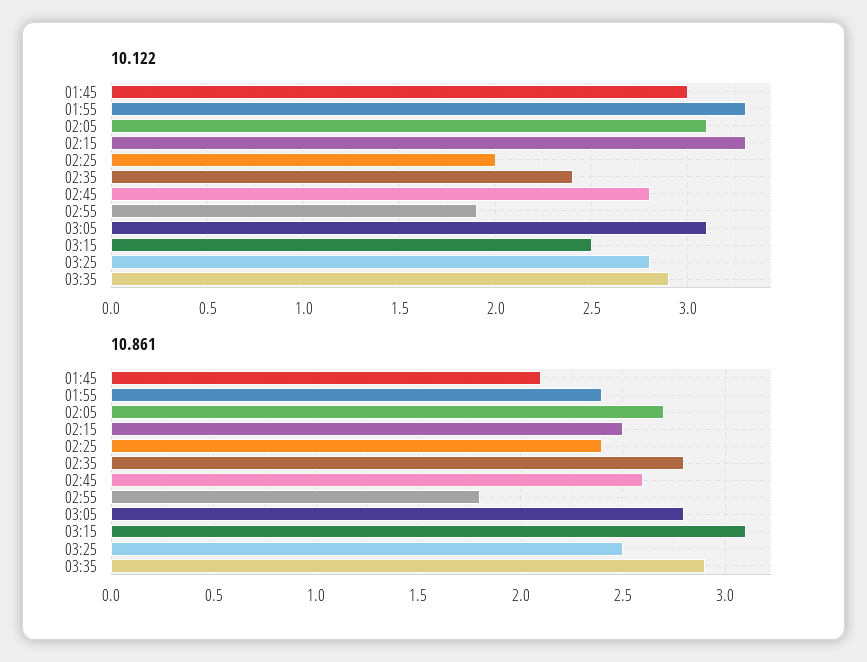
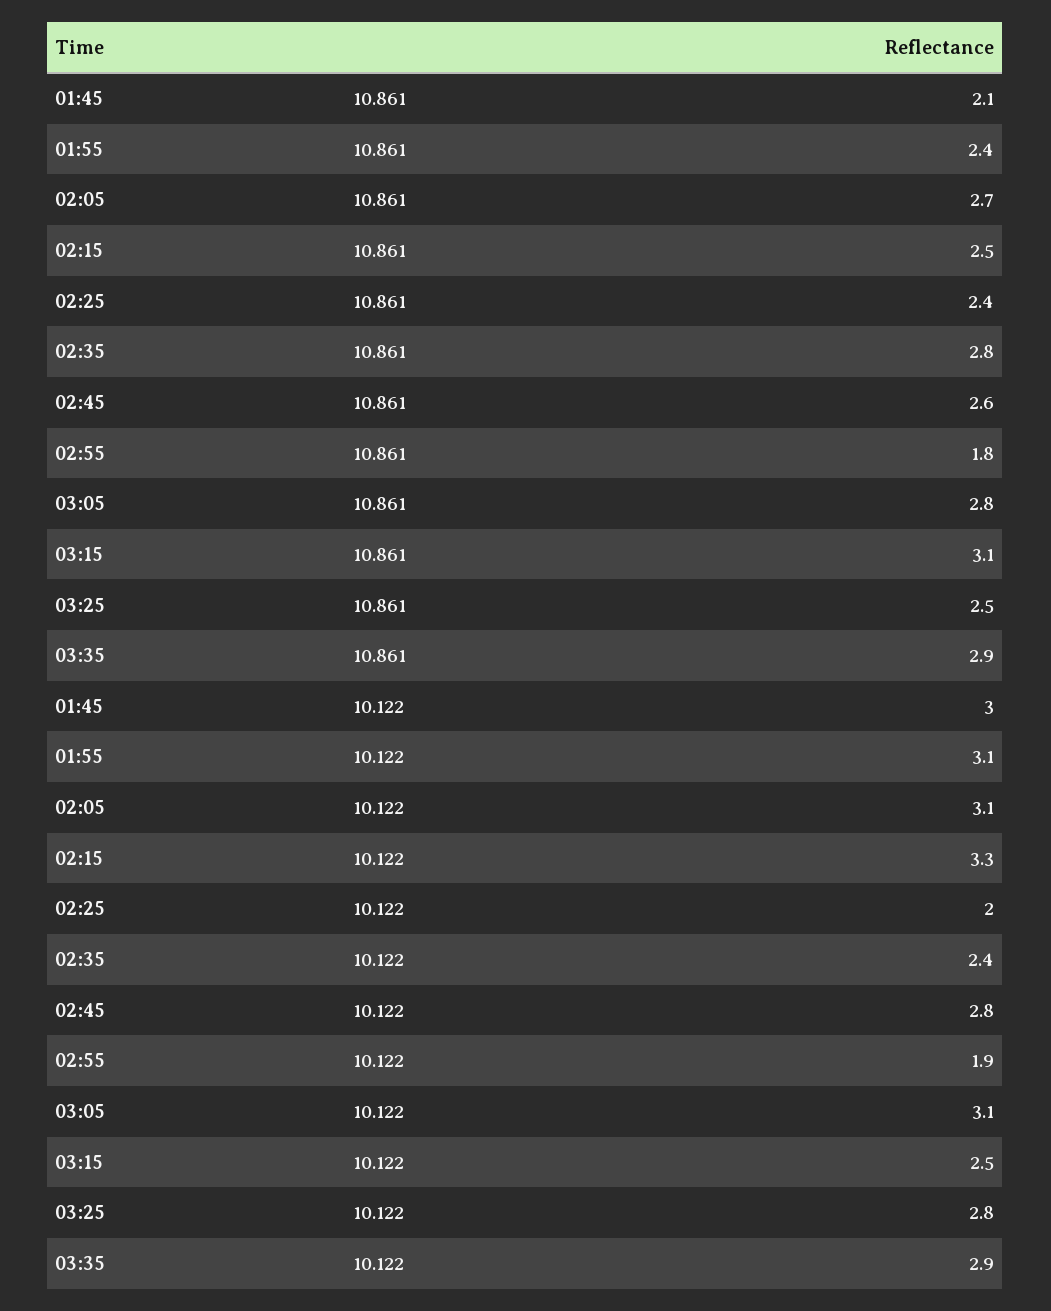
10.122, 01:55: 3.3 -> 3.1

